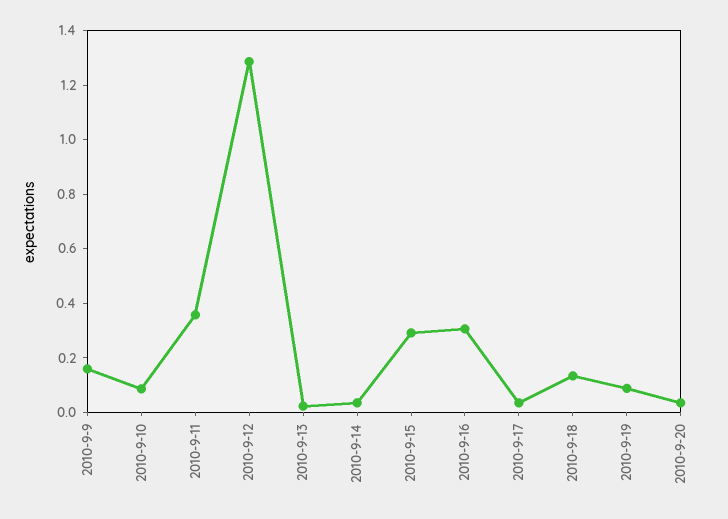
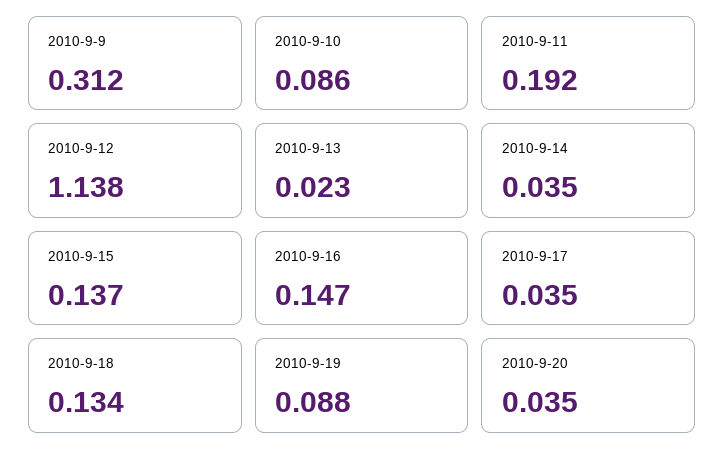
2010-9-9: 0.15 -> 0.312
2010-9-11: 0.35 -> 0.192
2010-9-12: 1.3 -> 1.138
2010-9-15: 0.3 -> 0.137
2010-9-16: 0.3 -> 0.147

